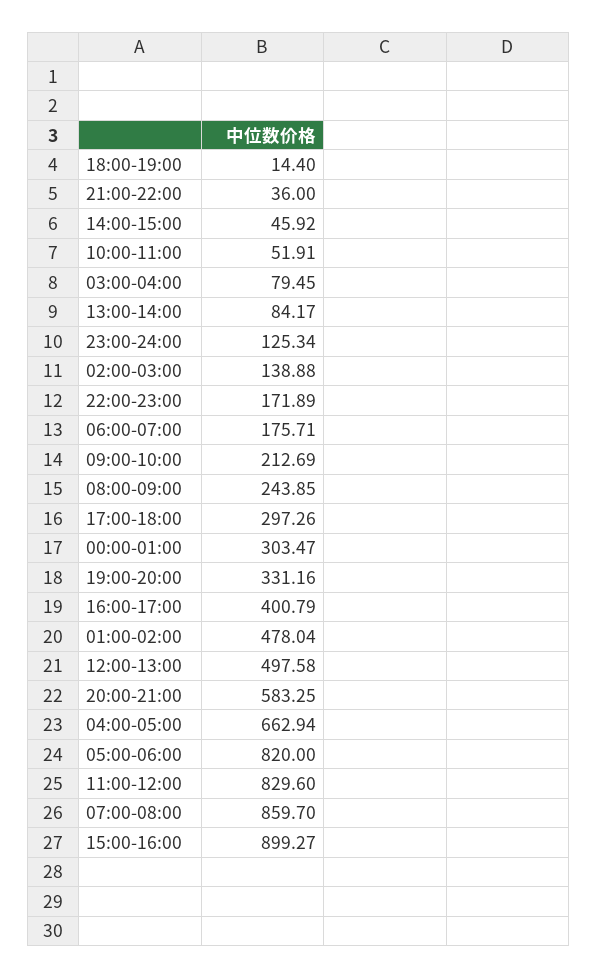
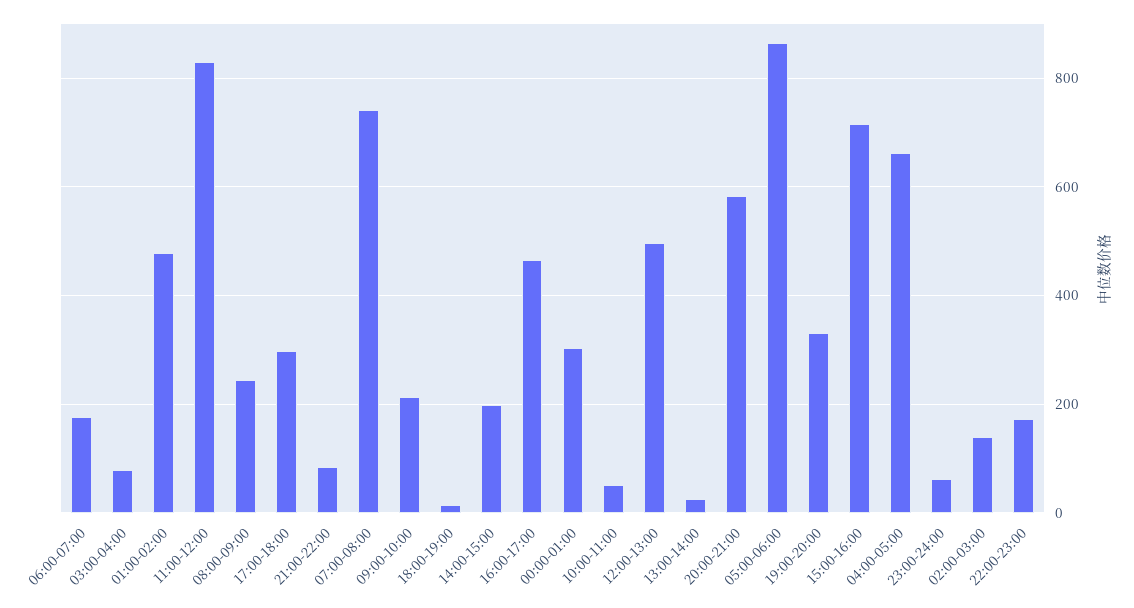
21:00-22:00: 36 -> 80
14:00-15:00: 45.92 -> 200
13:00-14:00: 84.17 -> 20
23:00-24:00: 125.34 -> 60
16:00-17:00: 400.79 -> 460
05:00-06:00: 820 -> 860
07:00-08:00: 859.7 -> 740
15:00-16:00: 899.27 -> 720

